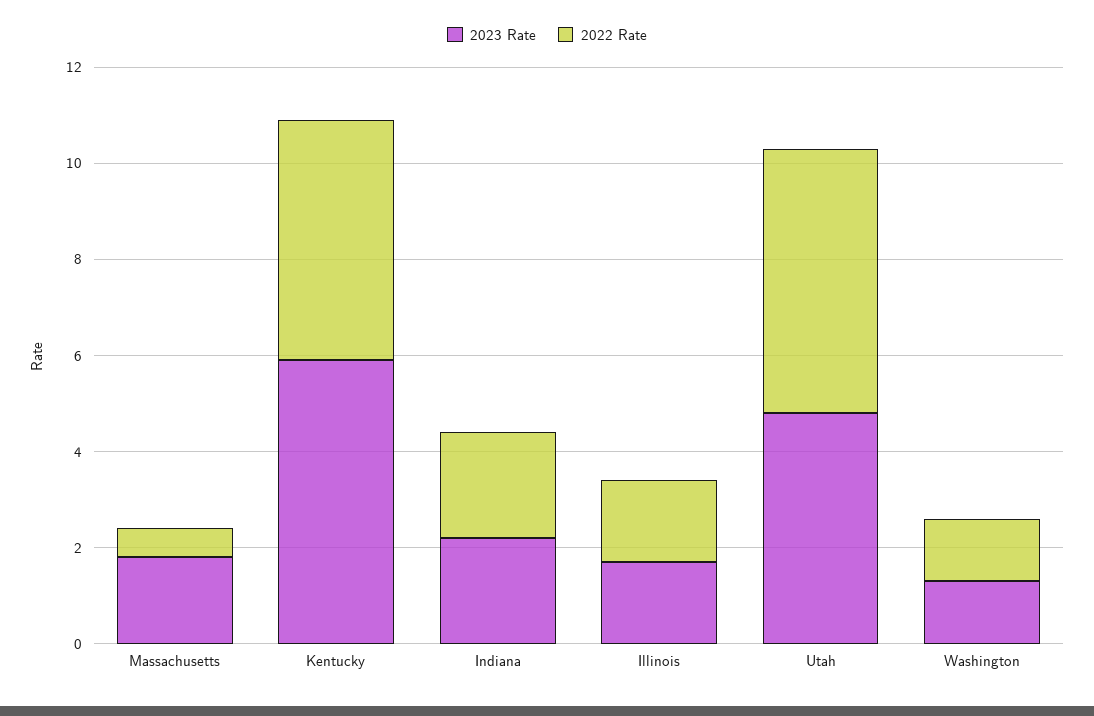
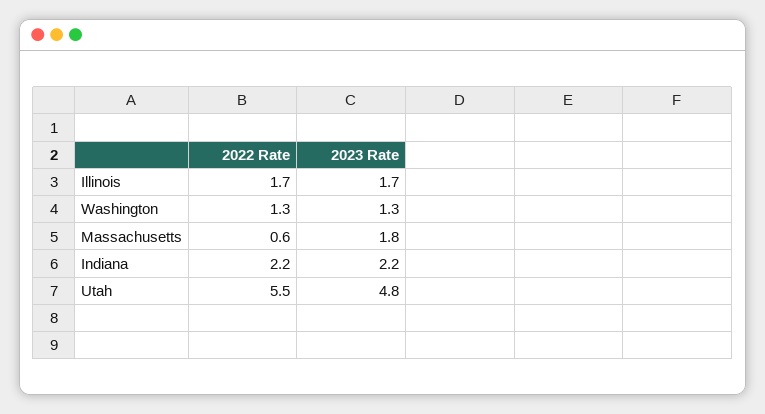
2023 Rate, Kentucky: 6 -> none
2022 Rate, Kentucky: 5 -> none

